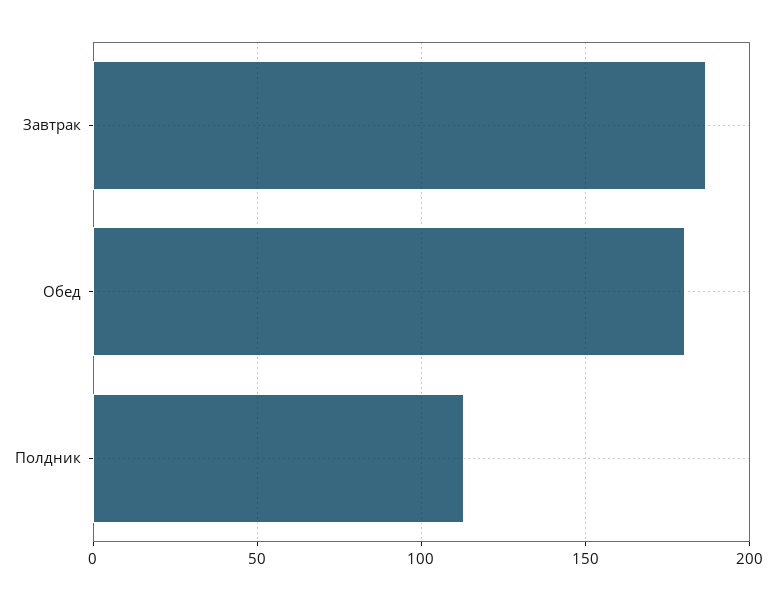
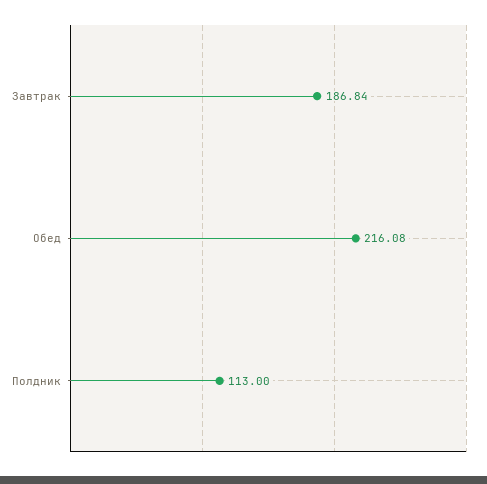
Обед: 180 -> 216.08

